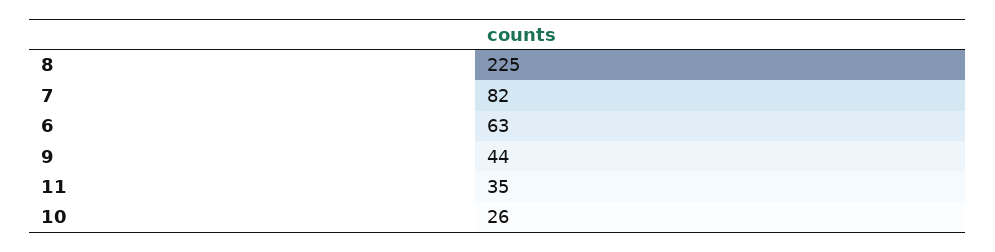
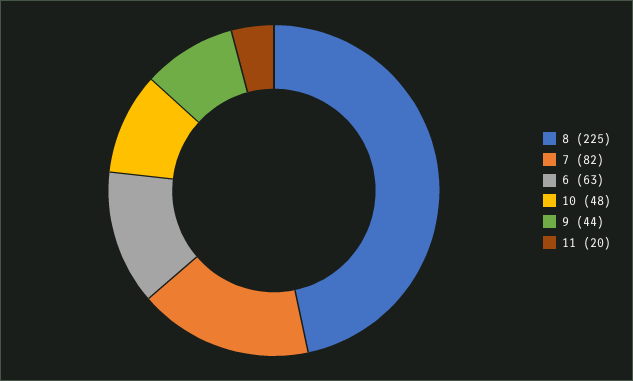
11: 35 -> 20
10: 26 -> 48

